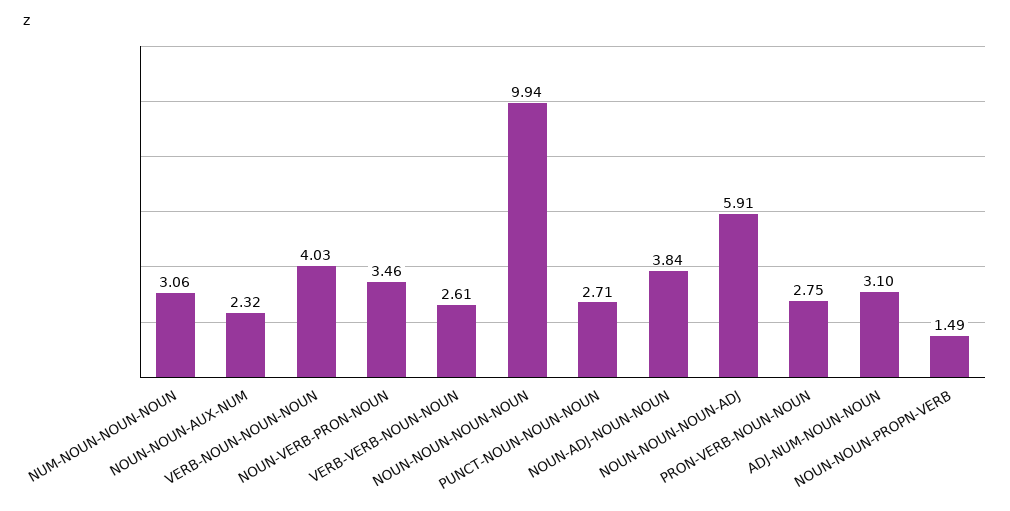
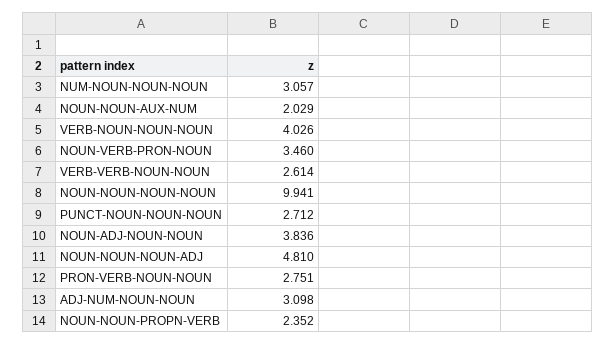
NOUN-NOUN-AUX-NUM: 2.32 -> 2.029
NOUN-NOUN-NOUN-ADJ: 5.91 -> 4.81
NOUN-NOUN-PROPN-VERB: 1.49 -> 2.352

